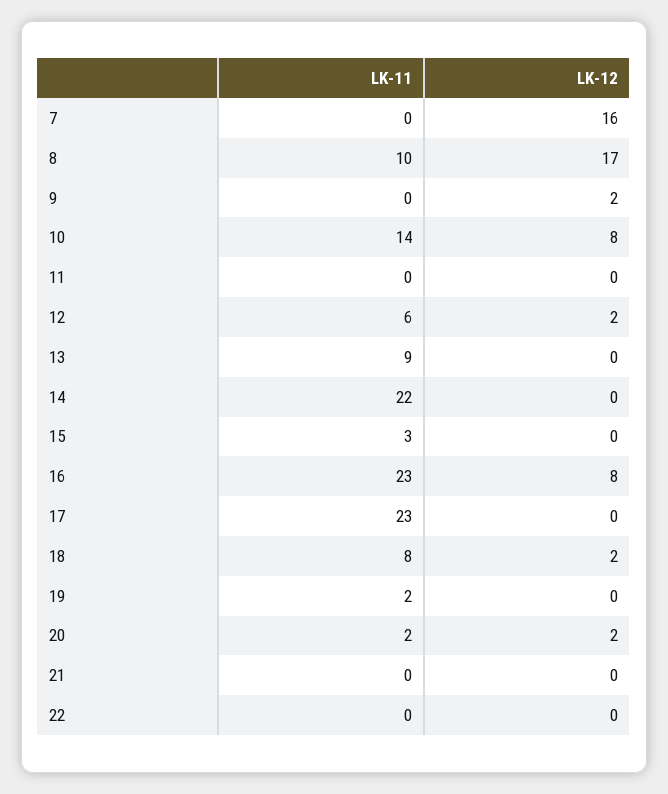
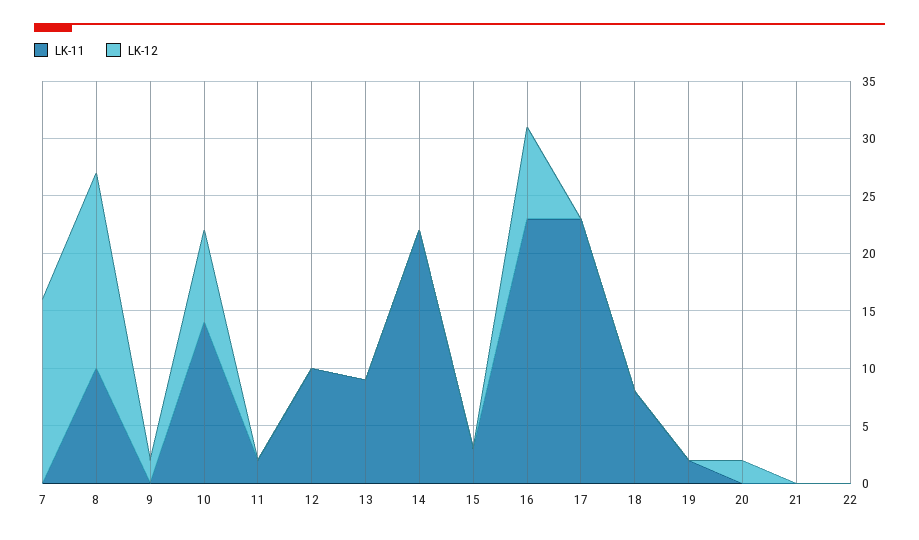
LK-11, 11: 0 -> 2
LK-11, 12: 6 -> 10
LK-12, 12: 2 -> 0
LK-12, 18: 2 -> 0
LK-11, 20: 2 -> 0

